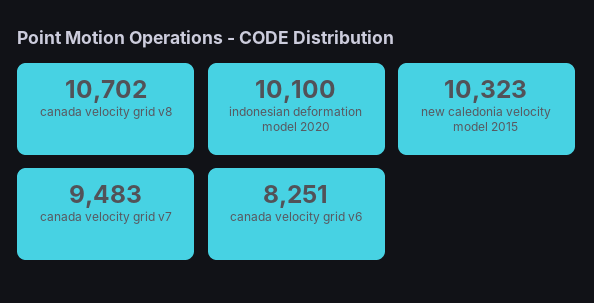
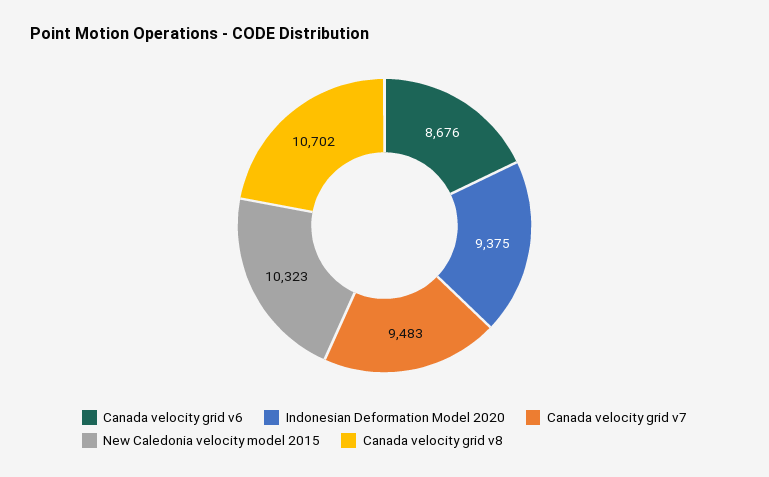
indonesian deformation model 2020: 10100 -> 9375
canada velocity grid v6: 8251 -> 8676

